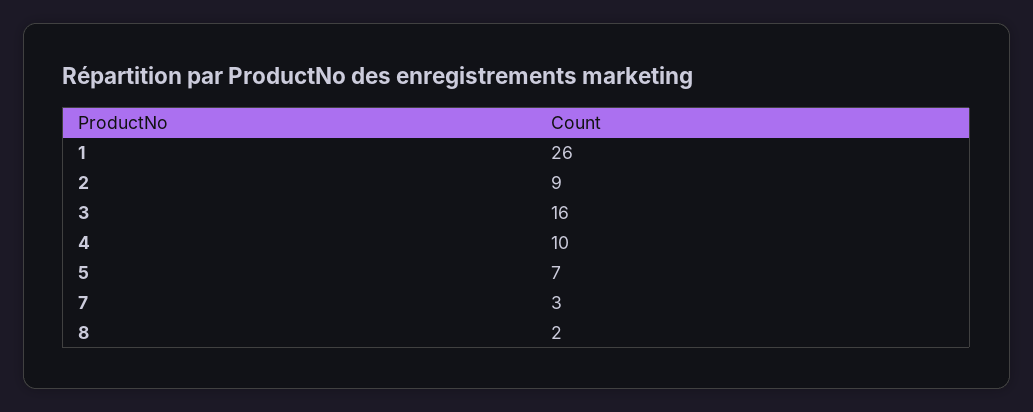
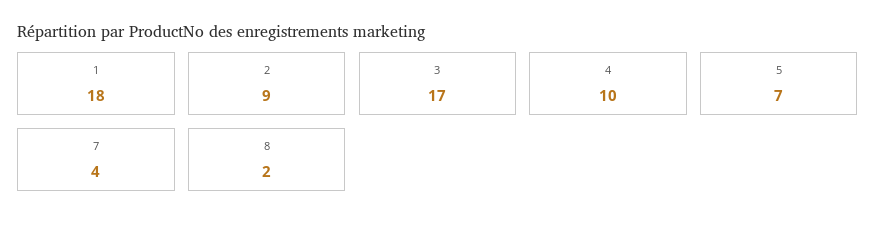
1: 26 -> 18
3: 16 -> 17
7: 3 -> 4

